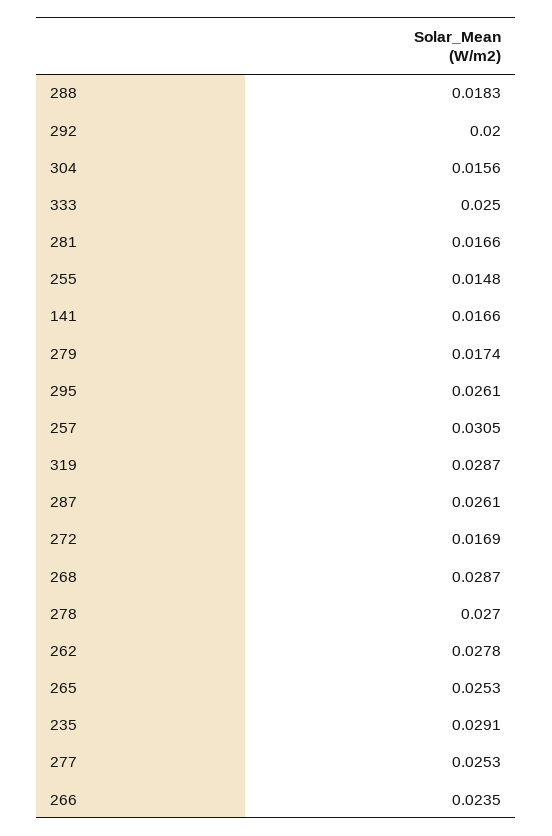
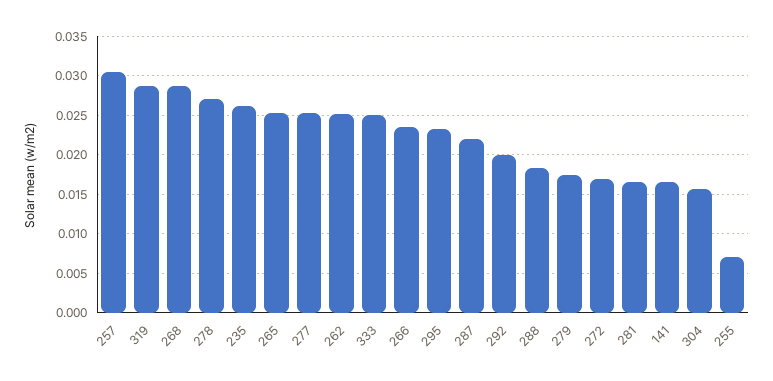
255: 0.0148 -> 0.007
295: 0.0261 -> 0.023
287: 0.0261 -> 0.022
262: 0.0278 -> 0.025
235: 0.0291 -> 0.026

